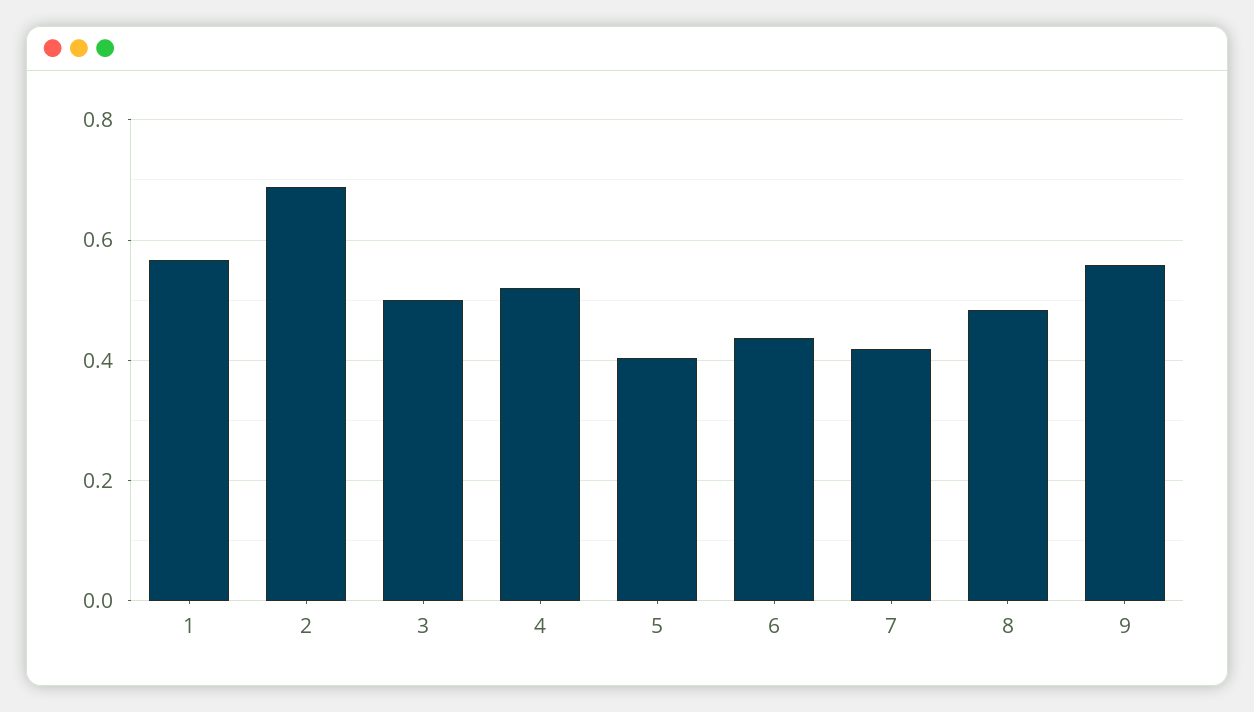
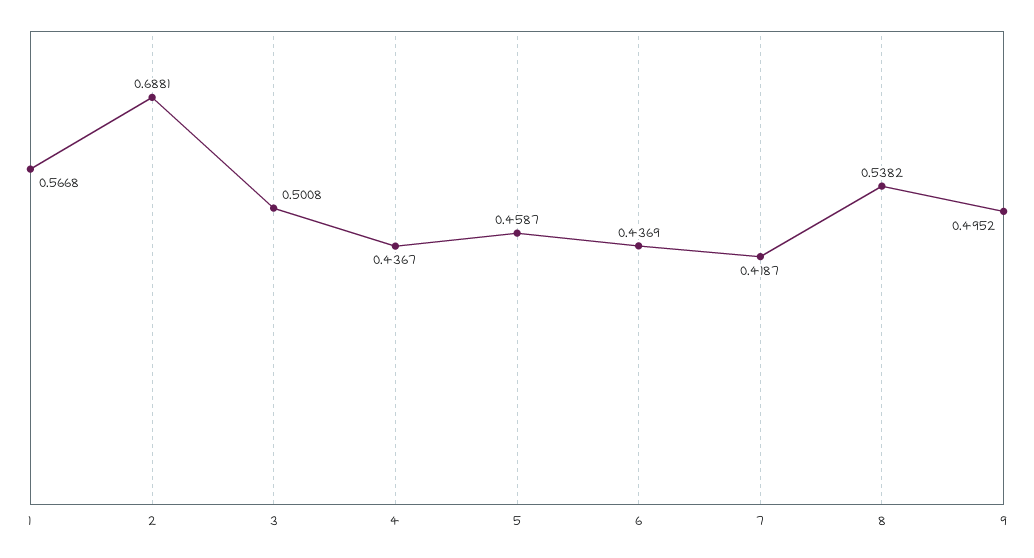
4: 0.52 -> 0.4367
5: 0.4 -> 0.4587
8: 0.48 -> 0.5382
9: 0.56 -> 0.4952

